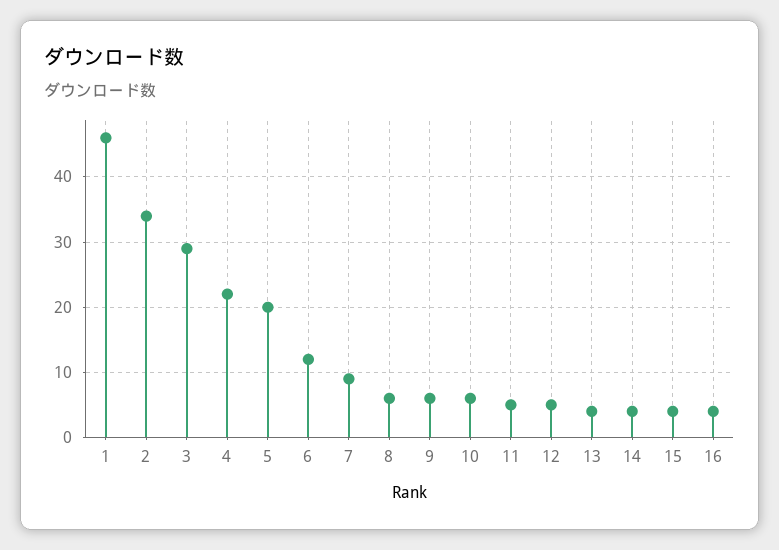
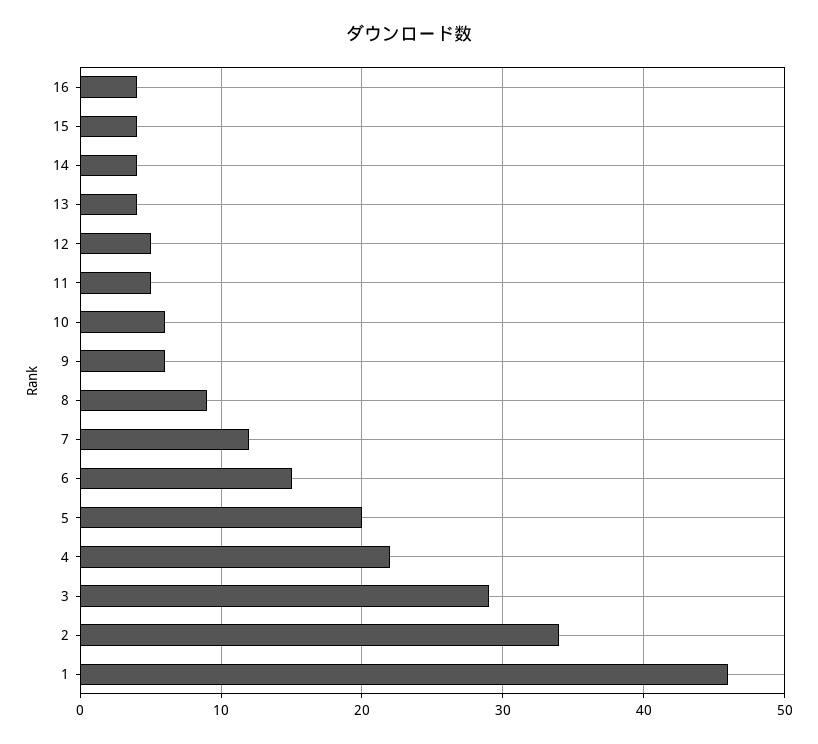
6: 12 -> 15
7: 9 -> 12
8: 6 -> 9

